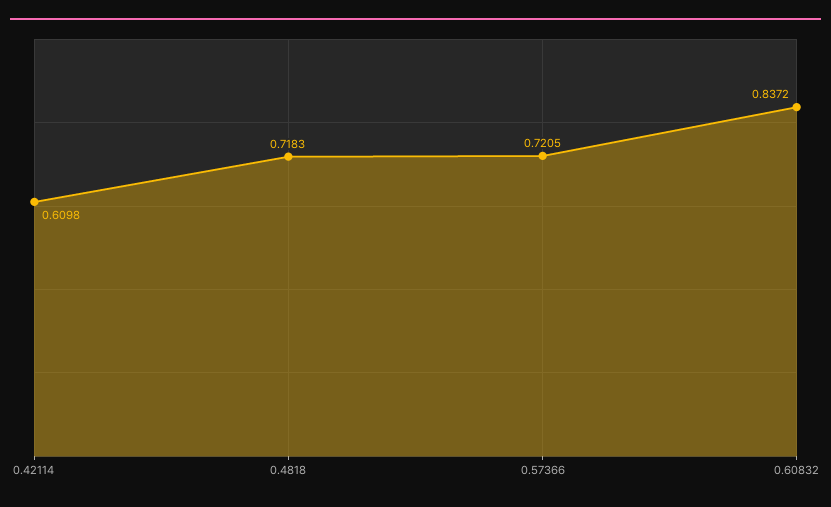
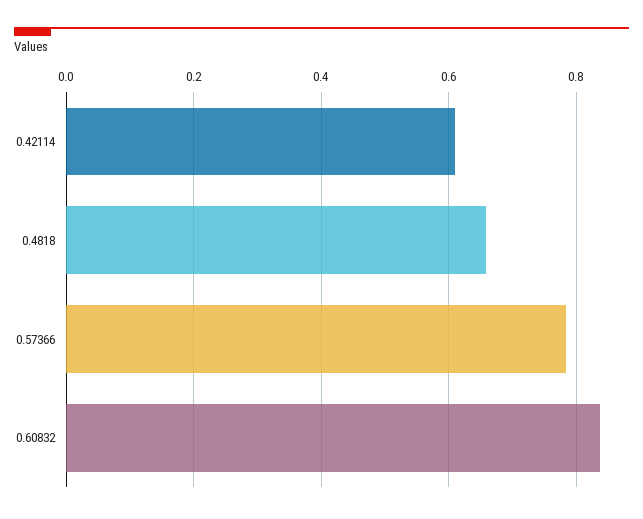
0.4818: 0.7183 -> 0.66
0.57366: 0.7205 -> 0.78

